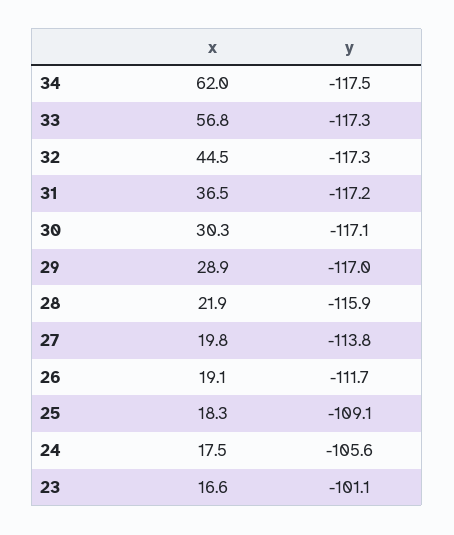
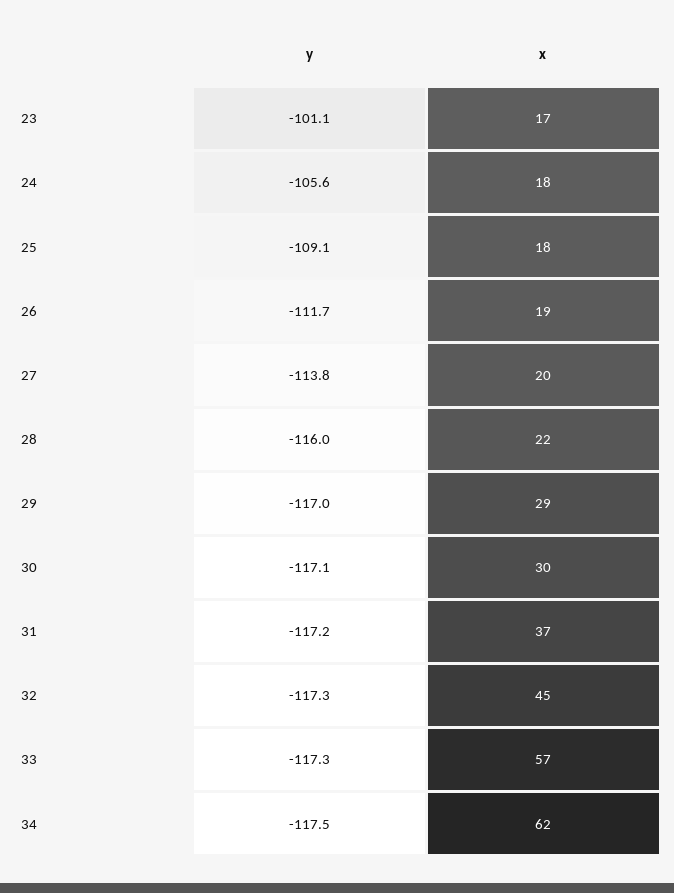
y, 28: -115.9 -> -116

